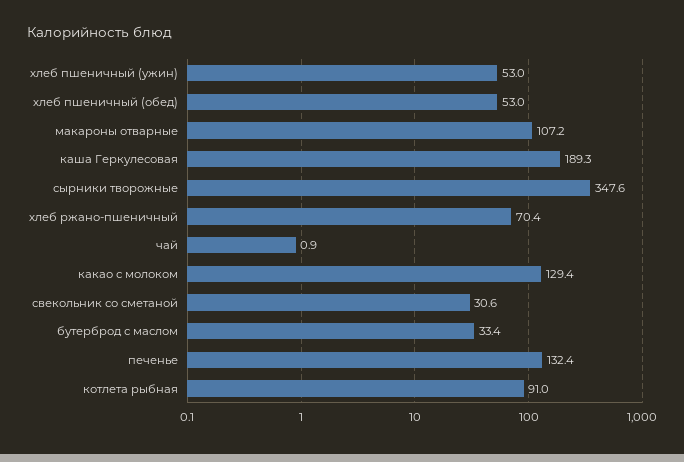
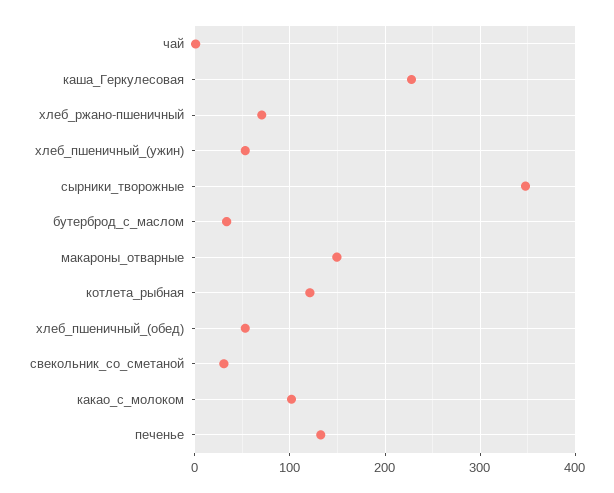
макароны отварные: 107.2 -> 150
каша Геркулесовая: 189.3 -> 230
какао с молоком: 129.4 -> 100
котлета рыбная: 91 -> 120

